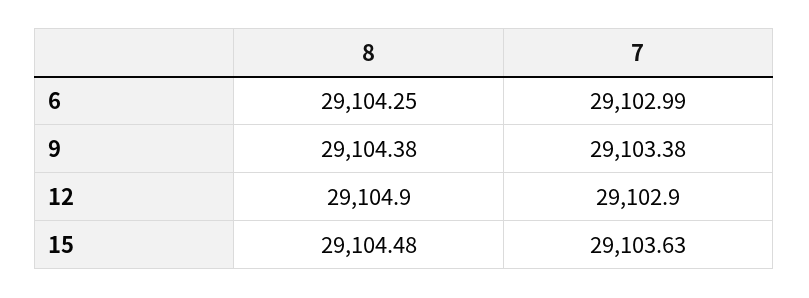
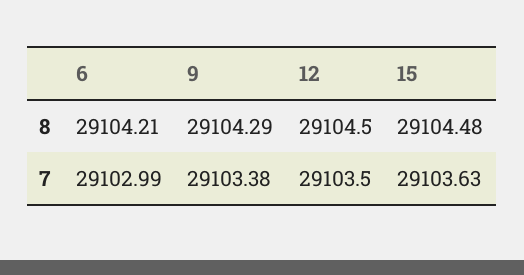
8, 6: 29104.25 -> 29104.21
8, 9: 29104.38 -> 29104.29
8, 12: 29104.9 -> 29104.5
7, 12: 29102.9 -> 29103.5

